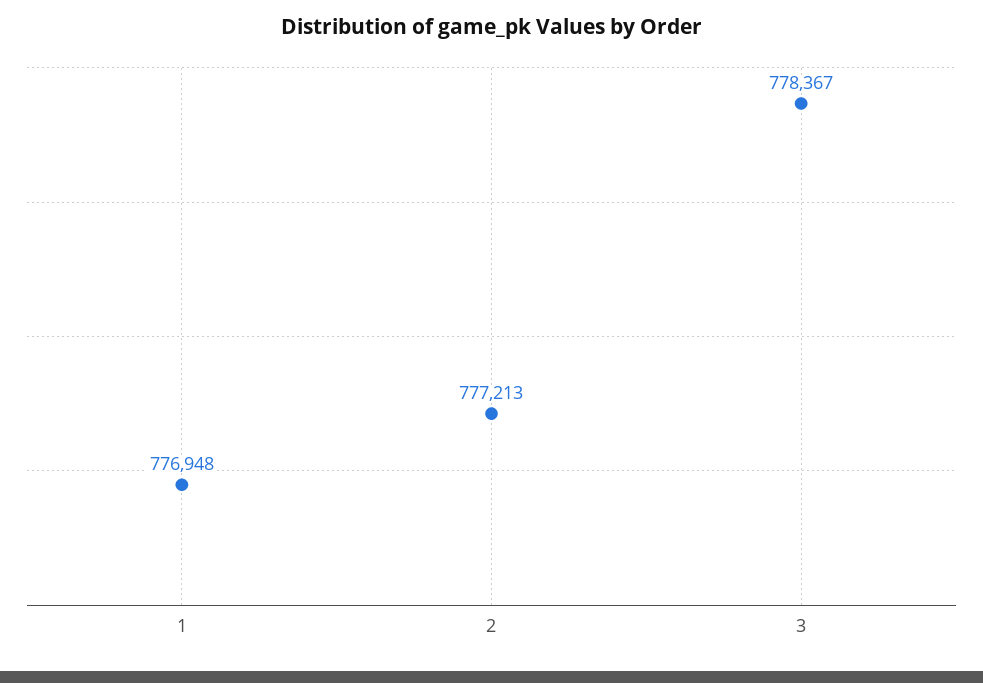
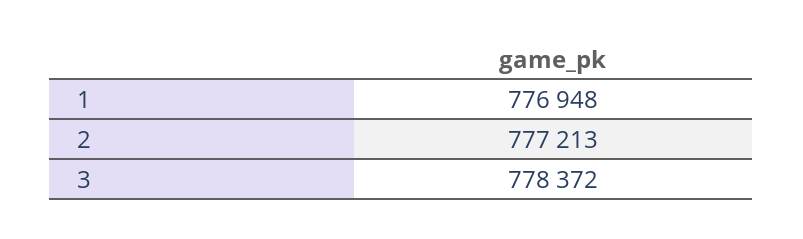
3: 778367 -> 778372

